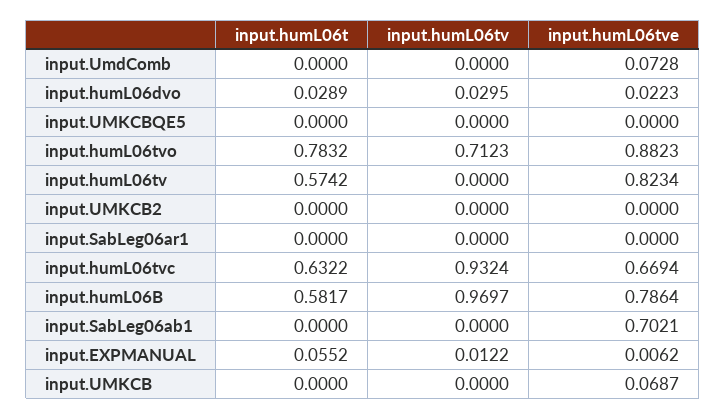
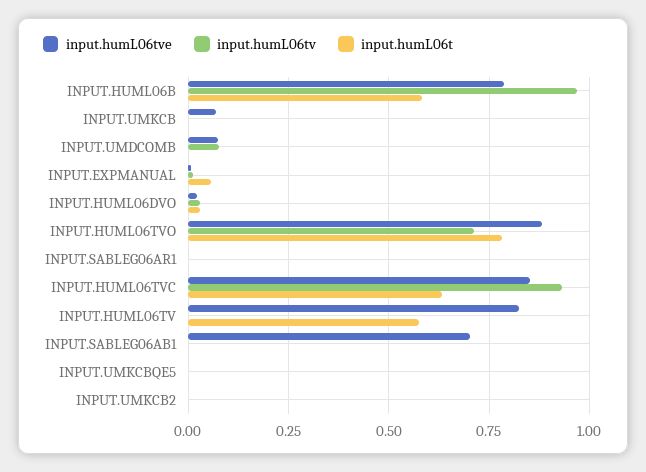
input.humL06tv, input.UmdComb: 0 -> 0.075
input.humL06tve, input.humL06tvc: 0.6694 -> 0.85

